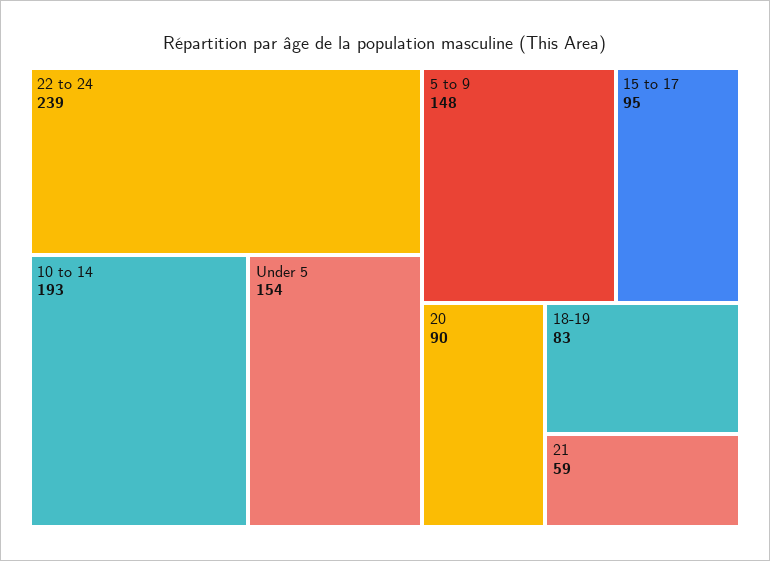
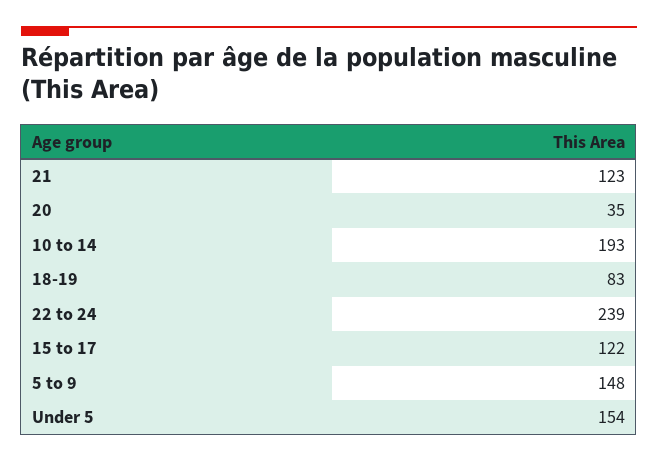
15 to 17: 95 -> 122
20: 90 -> 35
21: 59 -> 123

